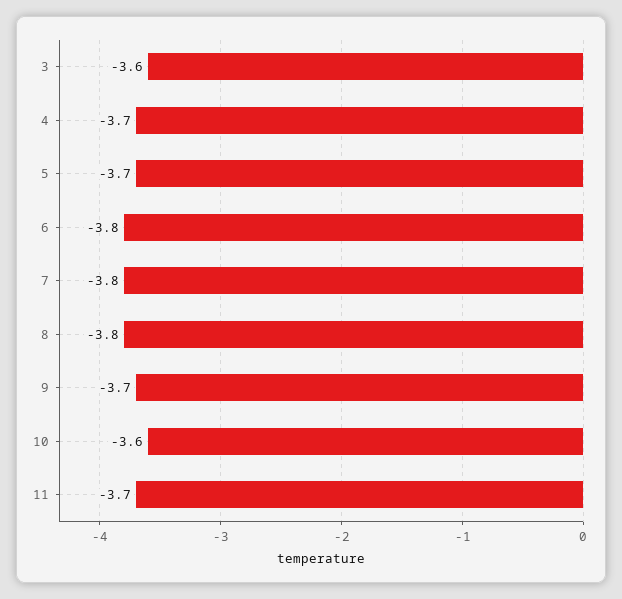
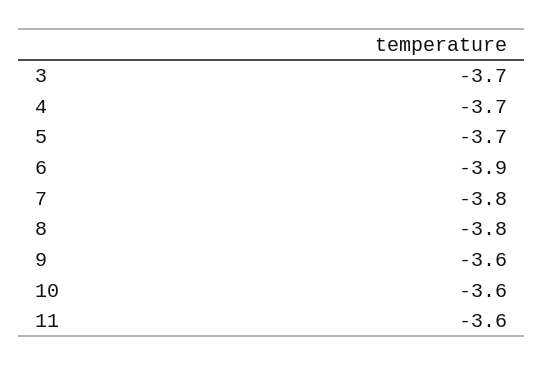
3: -3.6 -> -3.7
6: -3.8 -> -3.9
9: -3.7 -> -3.6
11: -3.7 -> -3.6

